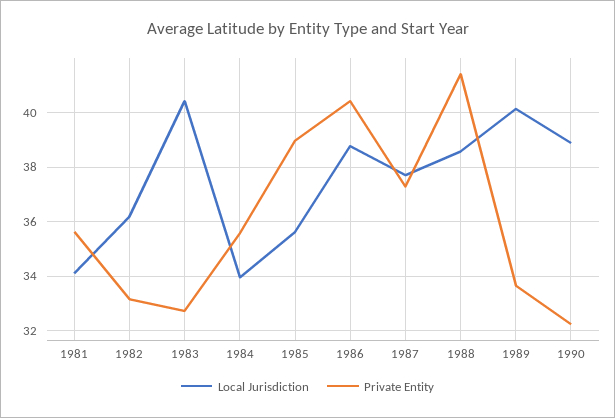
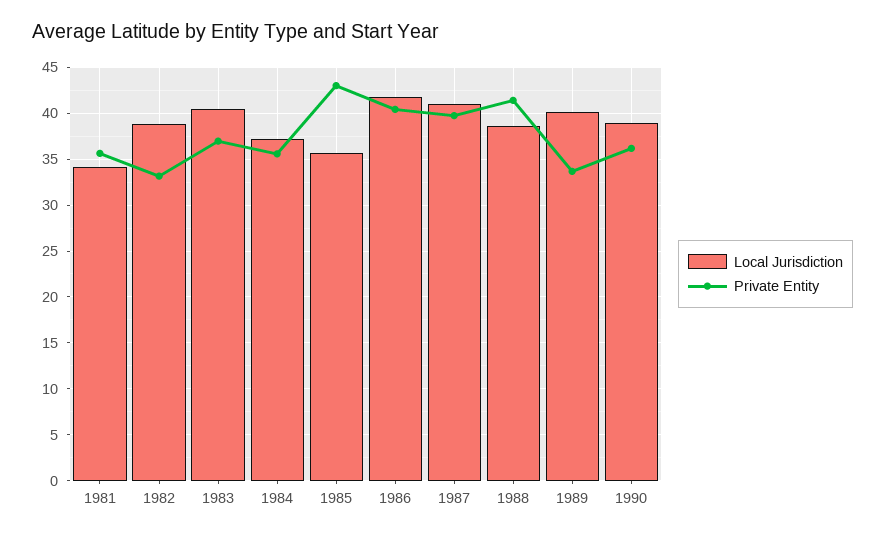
Local Jurisdiction, 1982: 36.25 -> 39
Private Entity, 1983: 32.75 -> 37
Local Jurisdiction, 1984: 34 -> 37
Private Entity, 1985: 39 -> 43
Local Jurisdiction, 1986: 38.75 -> 42
Local Jurisdiction, 1987: 37.75 -> 41
Private Entity, 1987: 37.25 -> 40
Private Entity, 1990: 32.25 -> 36

